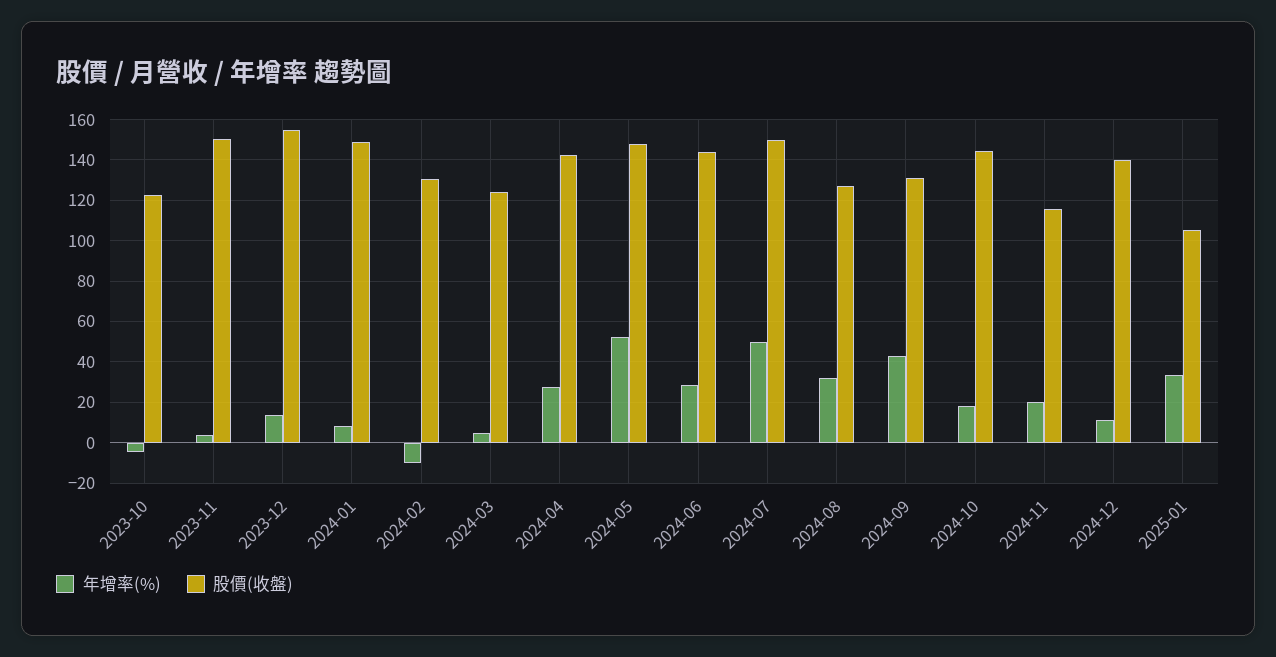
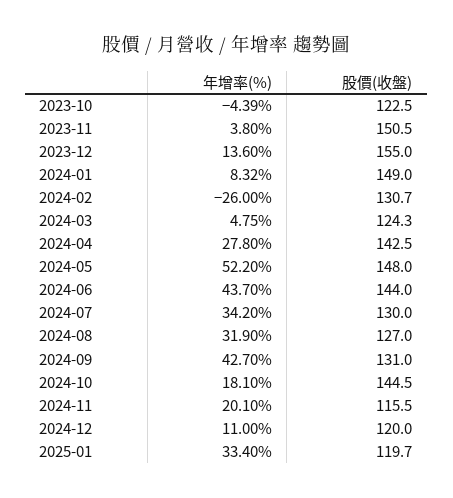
年增率(%), 2024-02: -10 -> -26
年增率(%), 2024-06: 30 -> 43.7
年增率(%), 2024-07: 50 -> 34.2
股價(收盤), 2024-07: 150 -> 130
股價(收盤), 2024-12: 140 -> 120
股價(收盤), 2025-01: 105 -> 119.7

